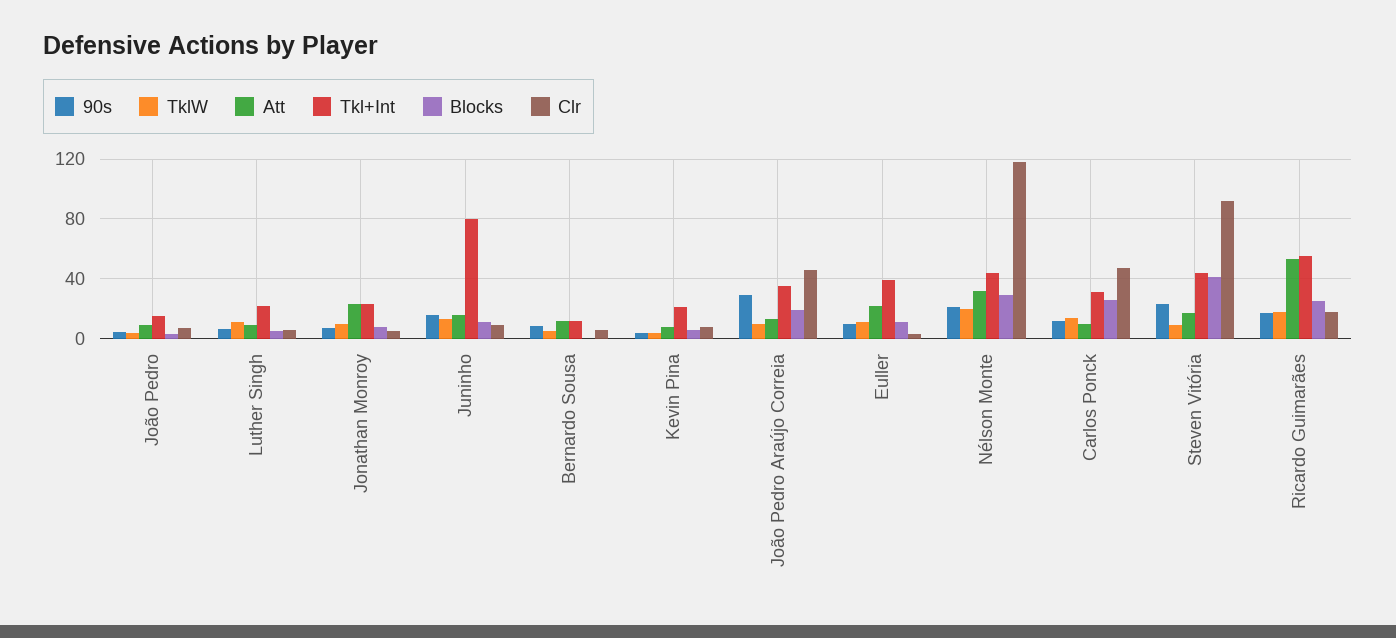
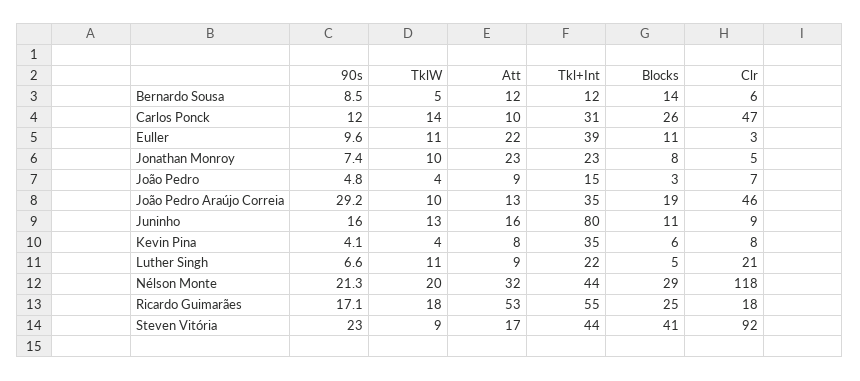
Clr, Luther Singh: 5 -> 21
Blocks, Bernardo Sousa: 0 -> 14
Tkl+Int, Kevin Pina: 20 -> 35

